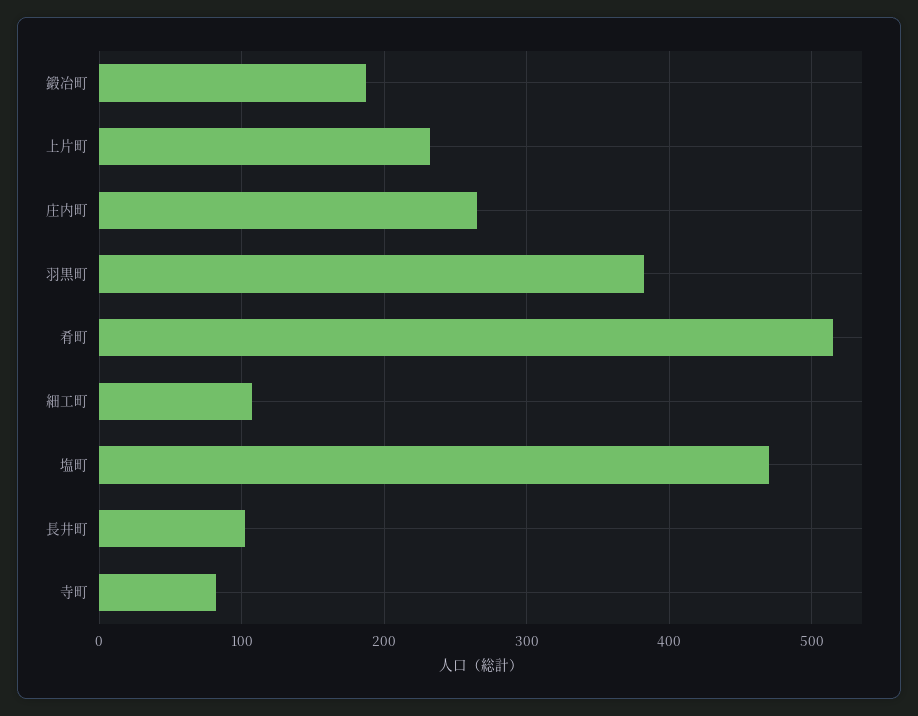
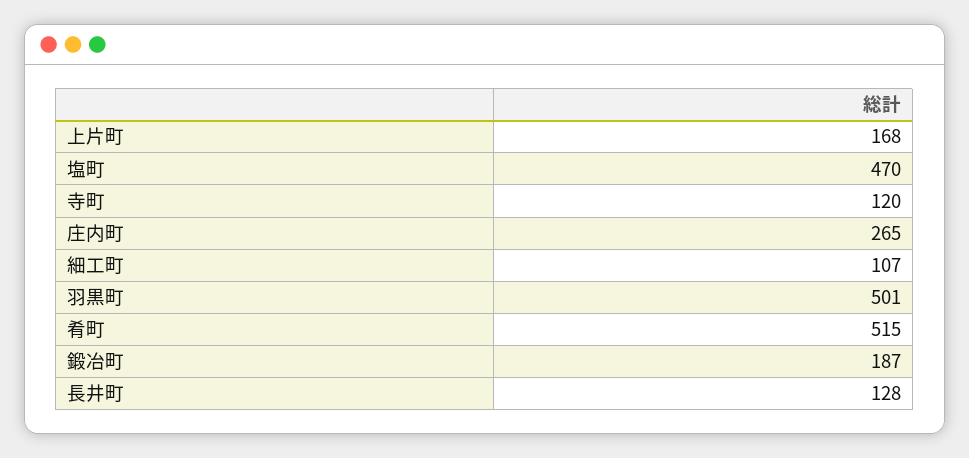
上片町: 230 -> 168
羽黒町: 380 -> 501
長井町: 100 -> 128
寺町: 80 -> 120

